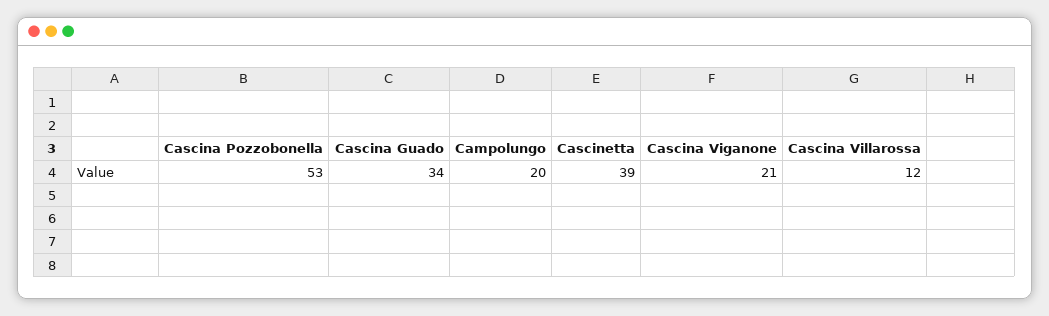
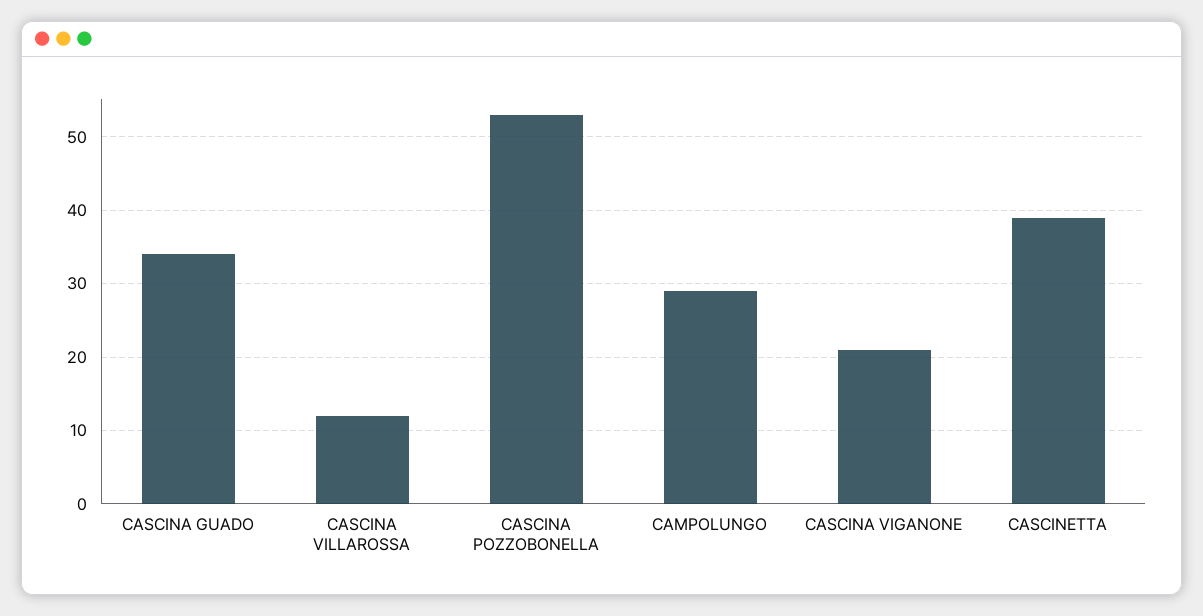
Campolungo: 20 -> 29

